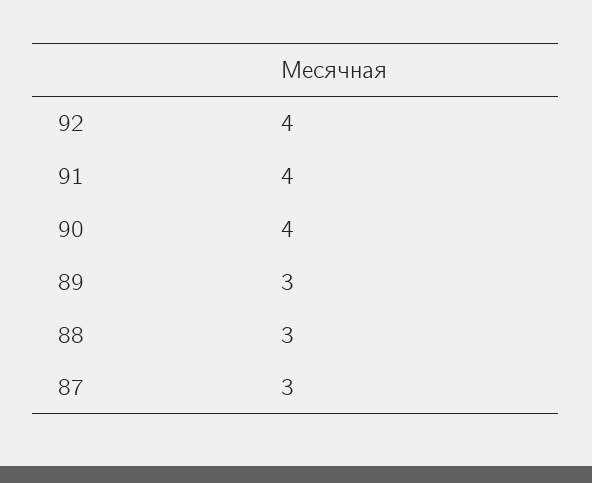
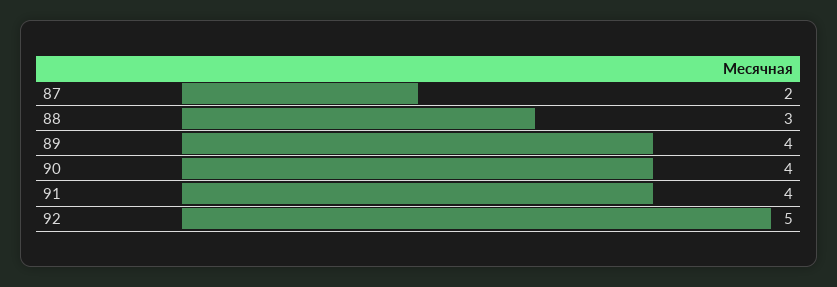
92: 4 -> 5
89: 3 -> 4
87: 3 -> 2

